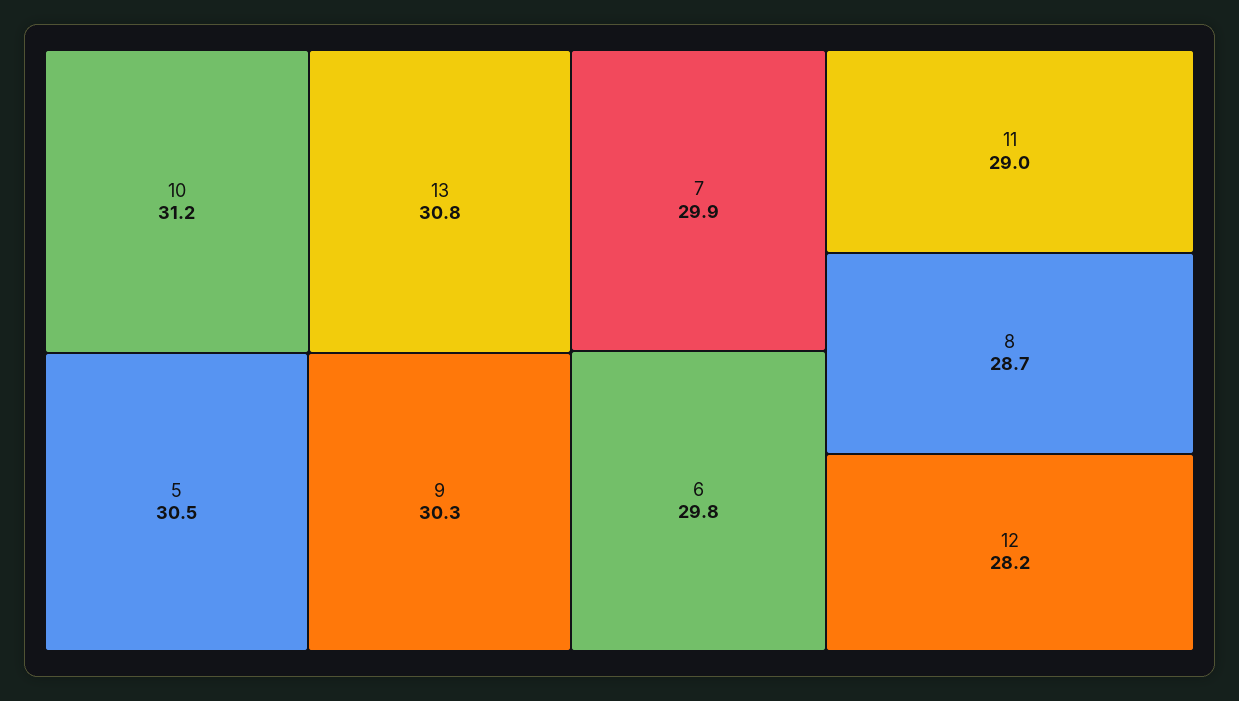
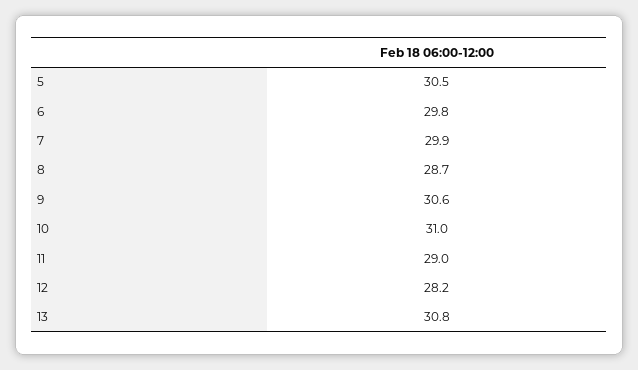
10: 31.2 -> 31
9: 30.3 -> 30.6

